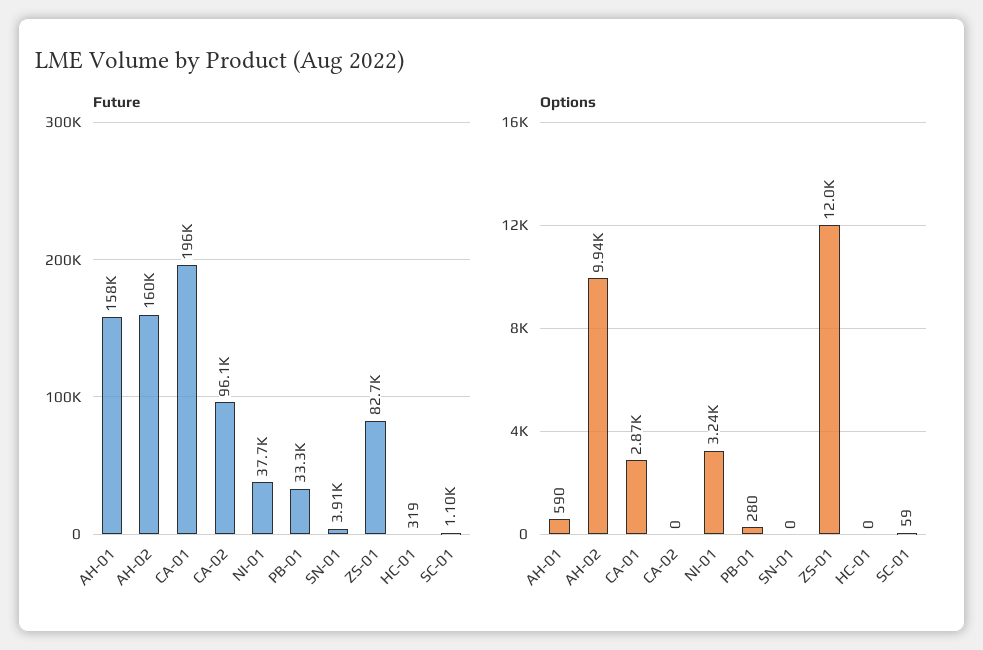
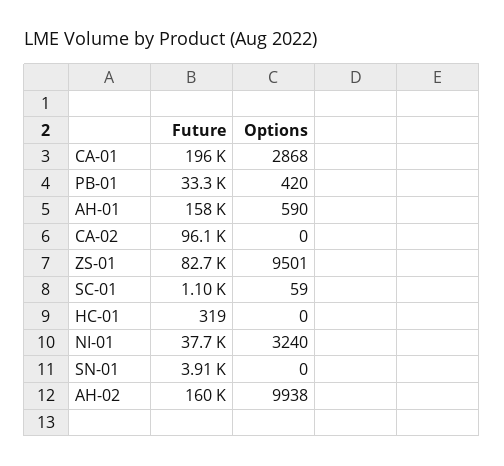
Options, PB-01: 280 -> 420
Options, ZS-01: 12000 -> 9501

